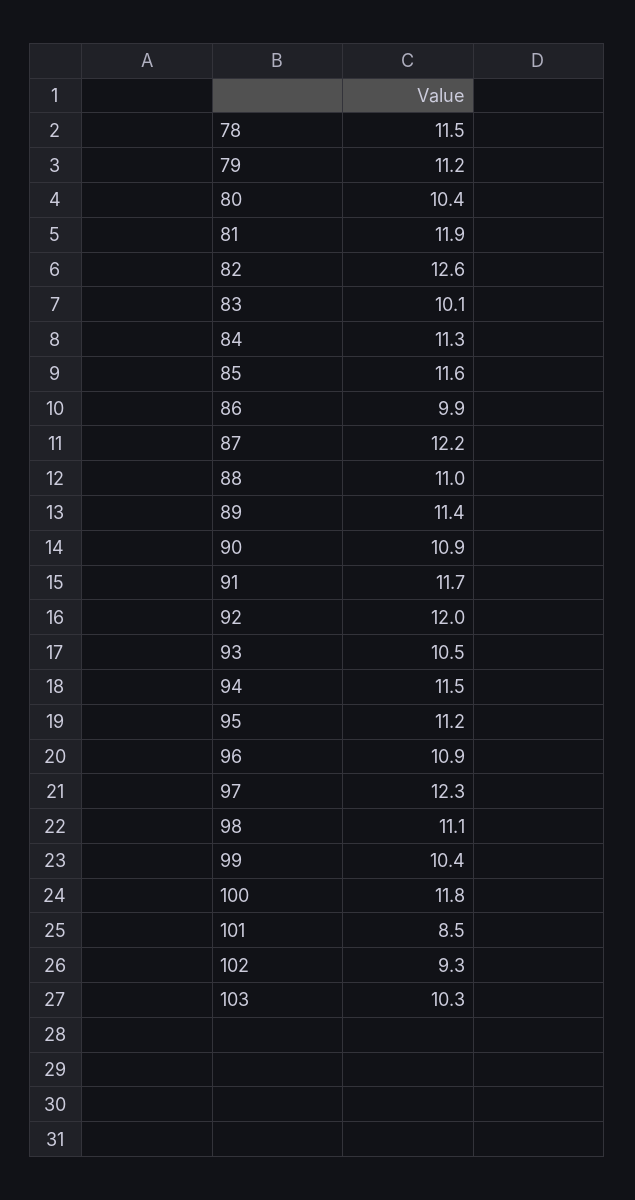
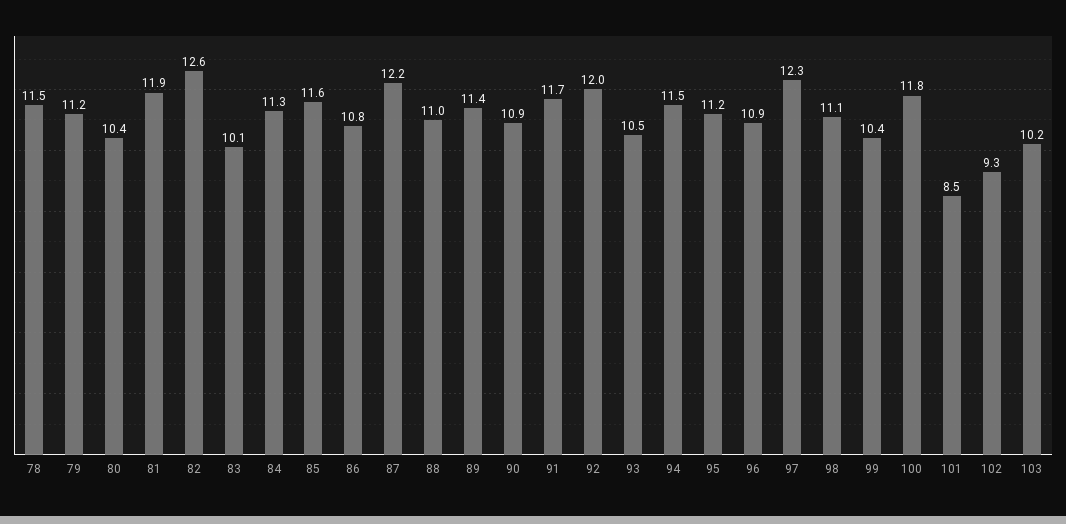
86: 9.9 -> 10.8
103: 10.3 -> 10.2

